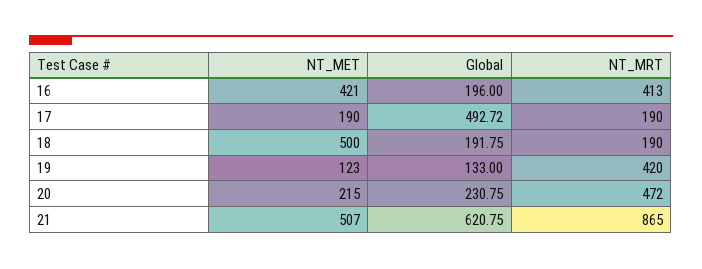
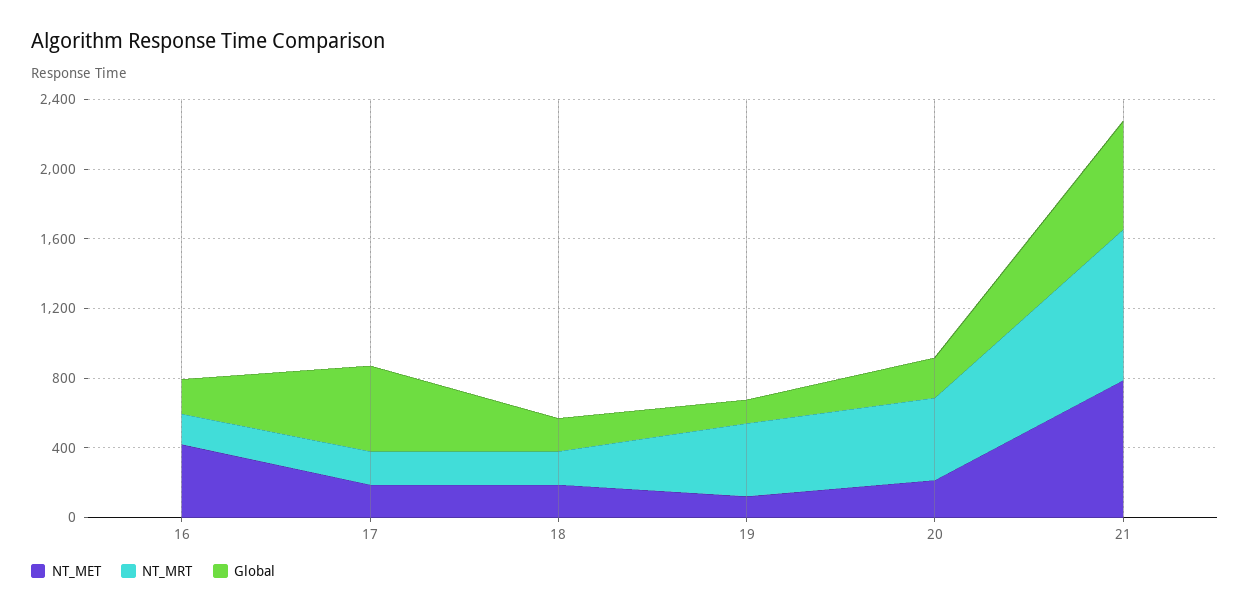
NT_MRT, 16: 413 -> 200
NT_MET, 18: 500 -> 200
NT_MET, 21: 507 -> 800

